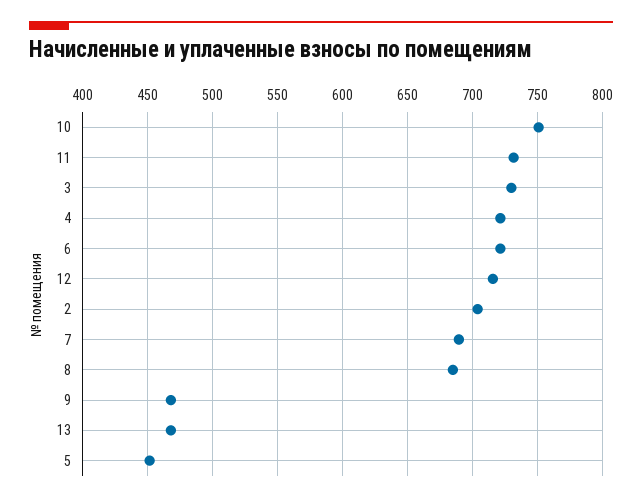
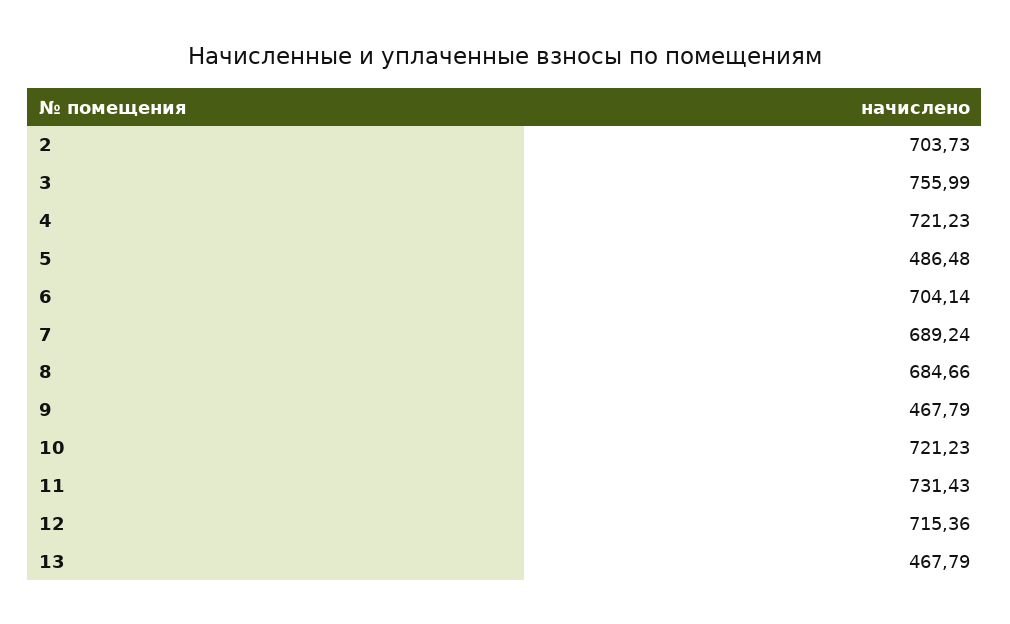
10: 750 -> 721.23
3: 730 -> 755.99
6: 720 -> 704.14
5: 450 -> 486.48

